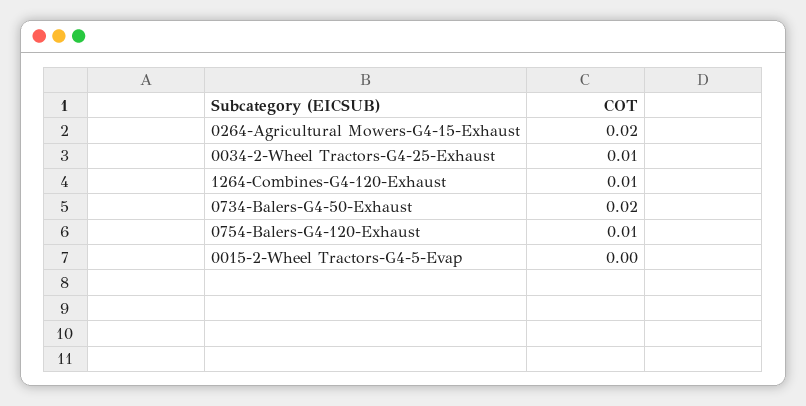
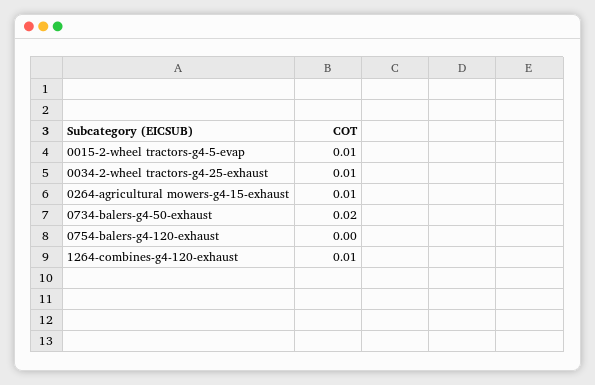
0264-Agricultural Mowers-G4-15-Exhaust: 0.02 -> 0.01
0754-Balers-G4-120-Exhaust: 0.01 -> 0
0015-2-Wheel Tractors-G4-5-Evap: 0 -> 0.01

